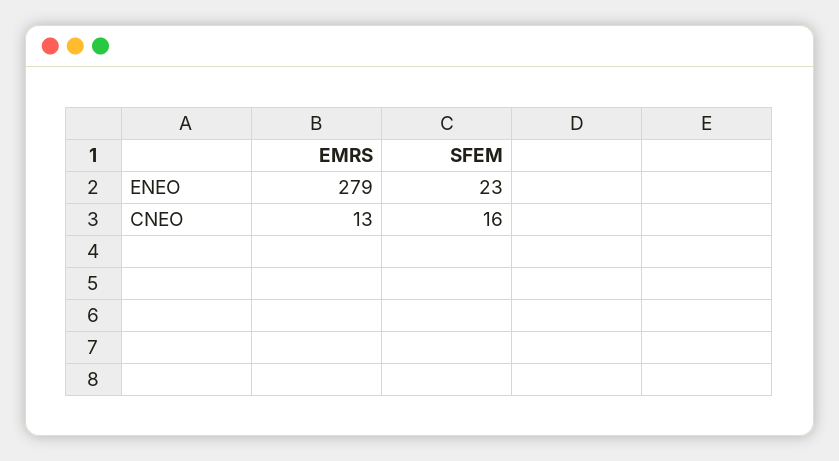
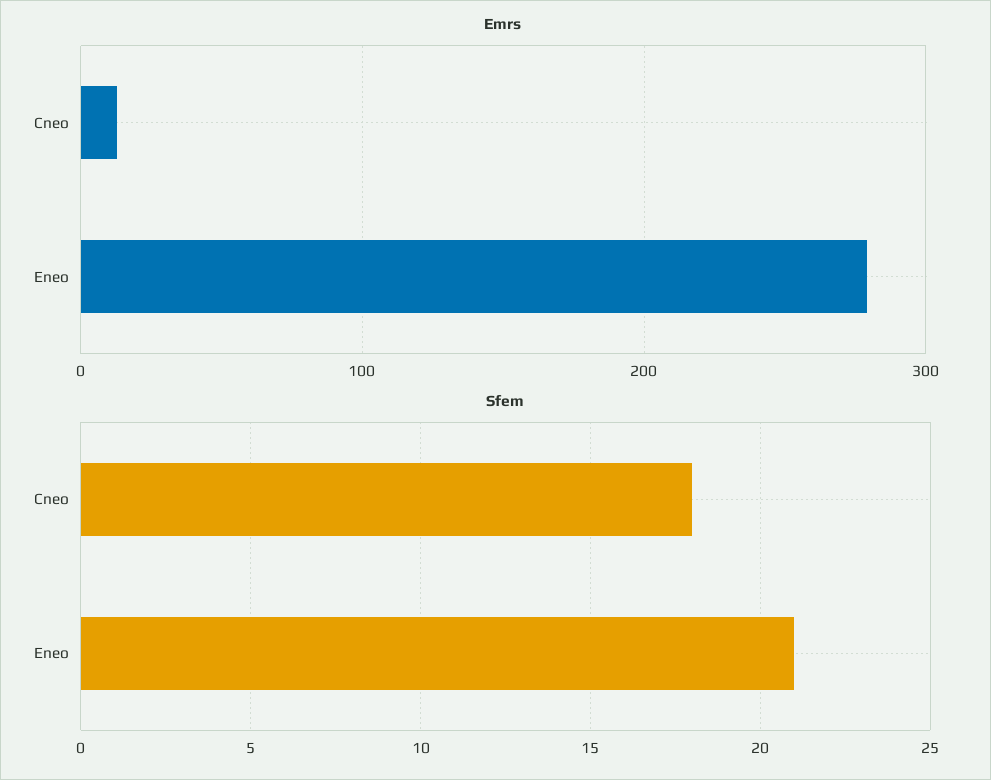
SFEM, ENEO: 23 -> 21
SFEM, CNEO: 16 -> 18

